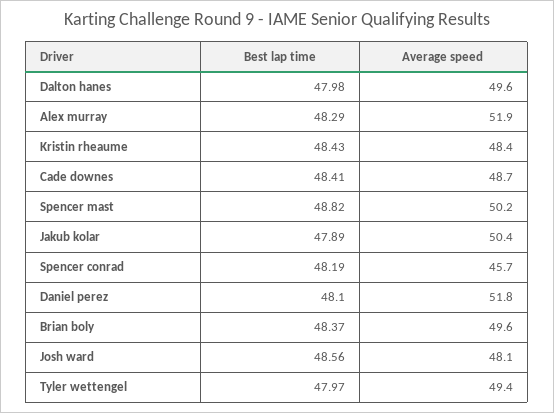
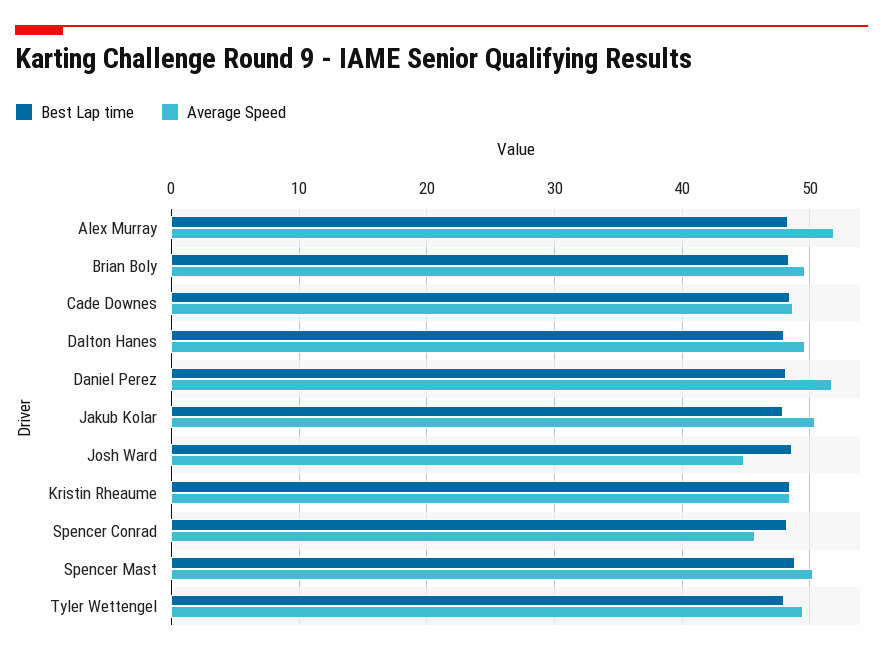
Average speed, Josh ward: 48.1 -> 45

